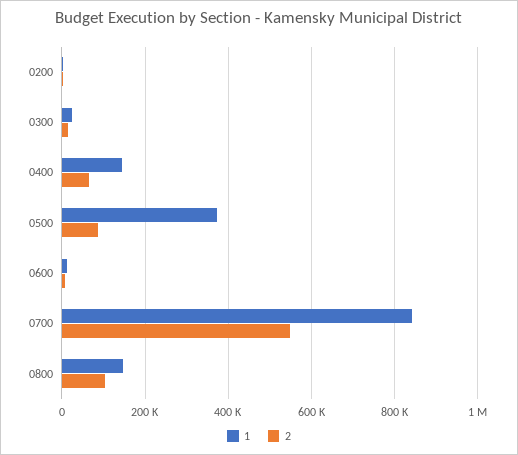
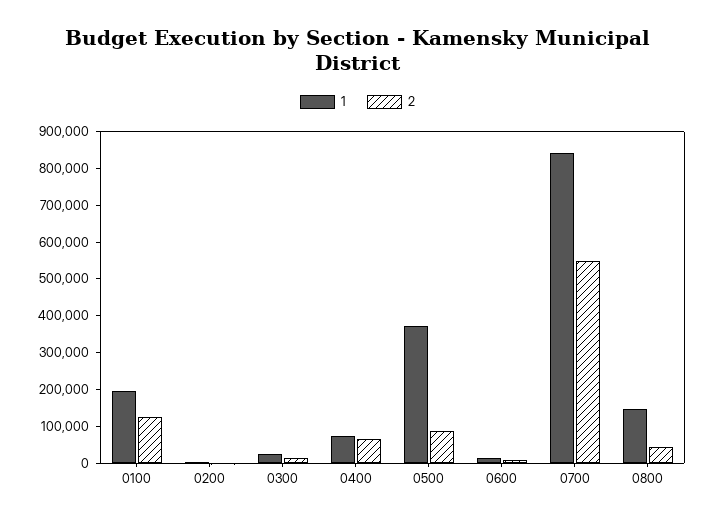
1, 0400: 140000 -> 75000
2, 0800: 100000 -> 50000
1, 0100: none -> 200000
2, 0100: none -> 125000

